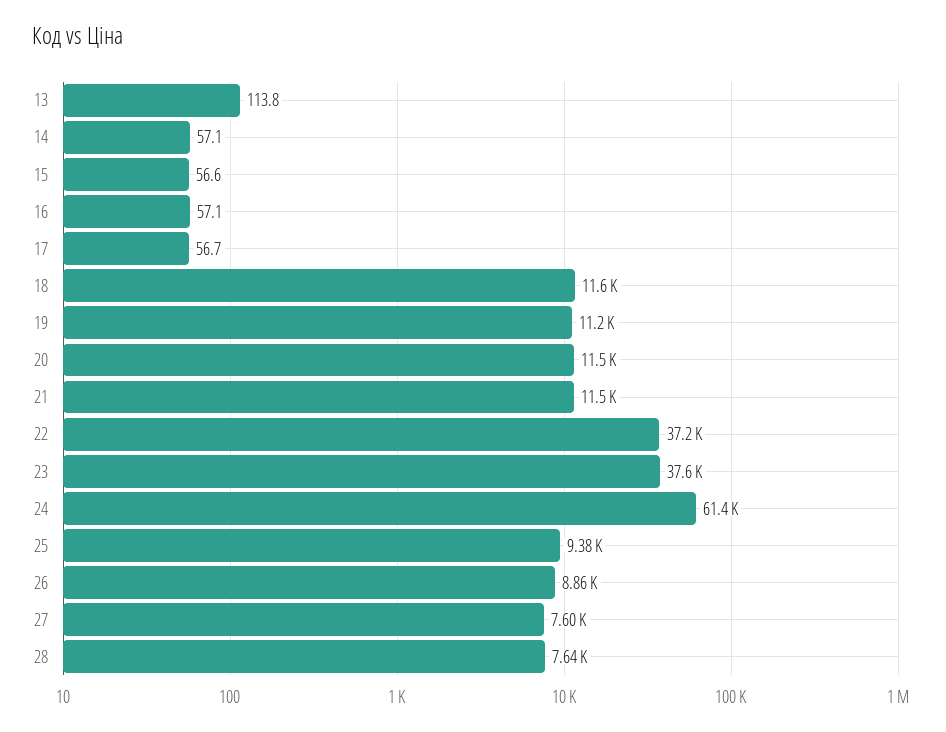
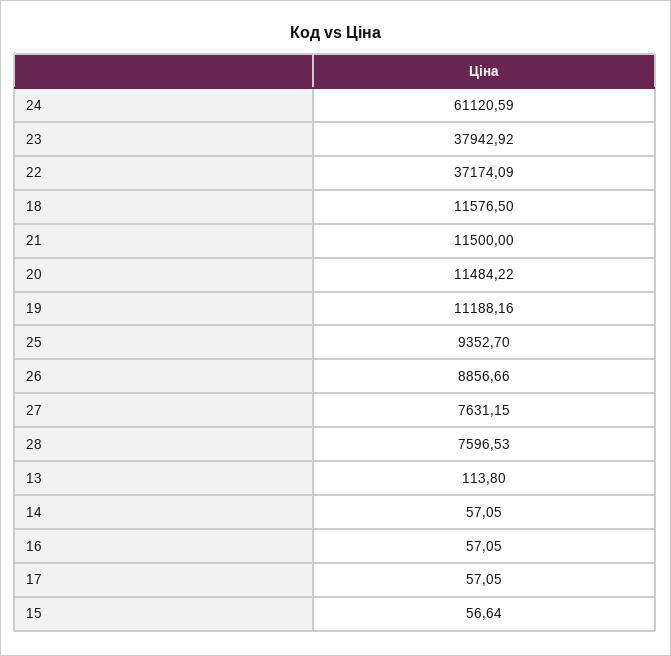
17: 56.7 -> 57.05
23: 37600 -> 37942.92
24: 61400 -> 61120.59
25: 9380 -> 9352.7
27: 7600 -> 7631.15
28: 7640 -> 7596.53

